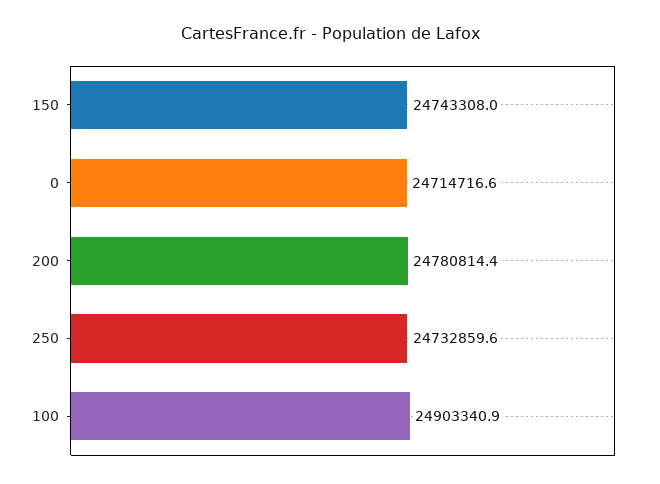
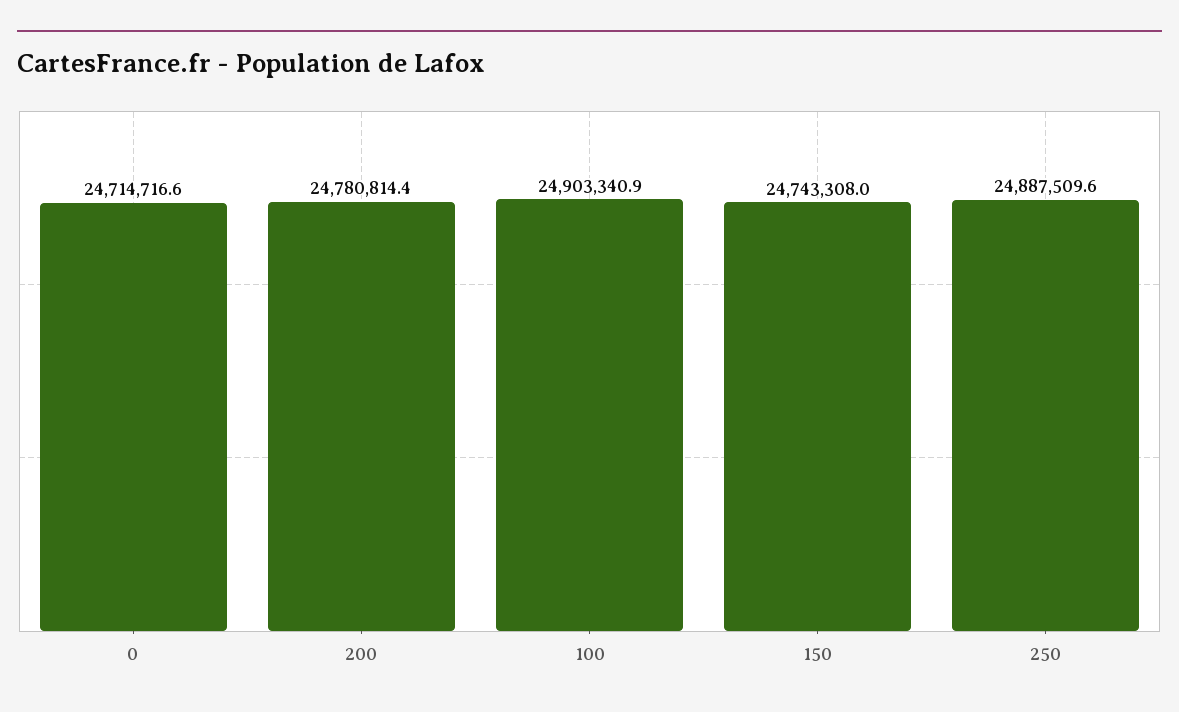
250: 24732859.6 -> 24887509.6

